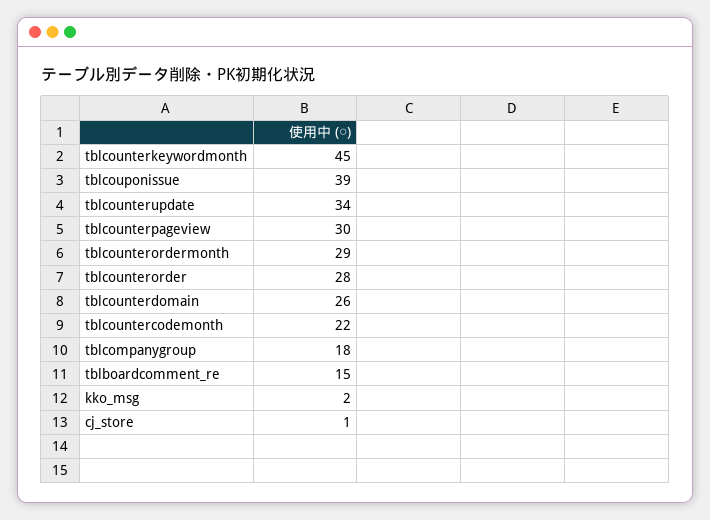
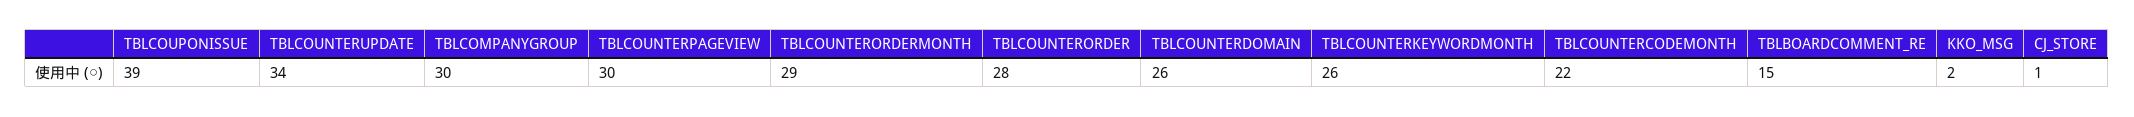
tblcounterkeywordmonth: 45 -> 26
tblcompanygroup: 18 -> 30

